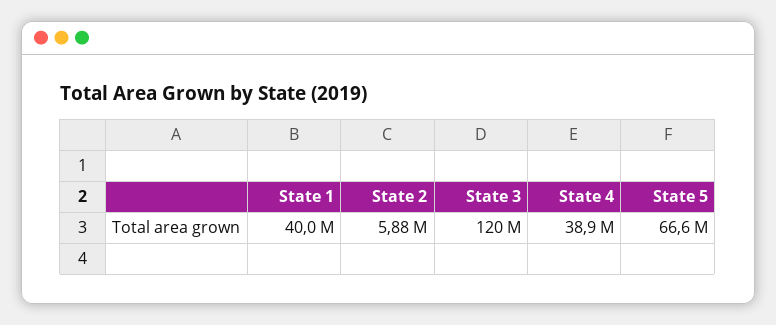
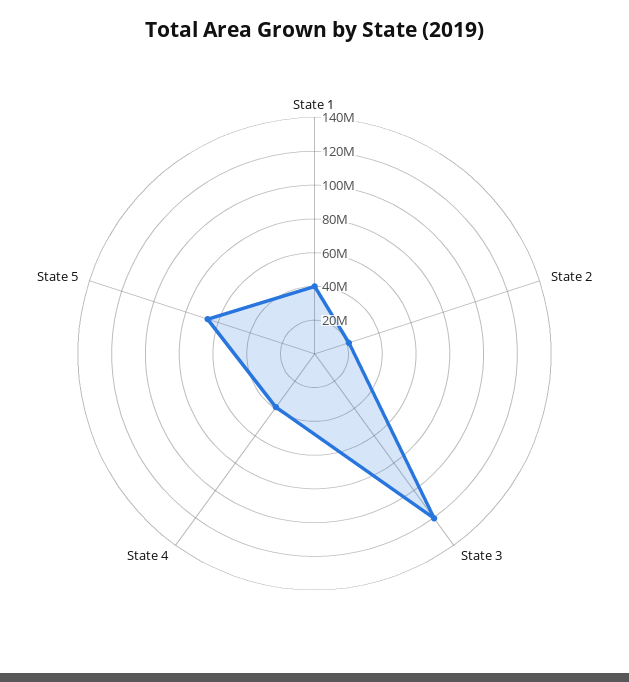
State 2: 5880000 -> 20000000

